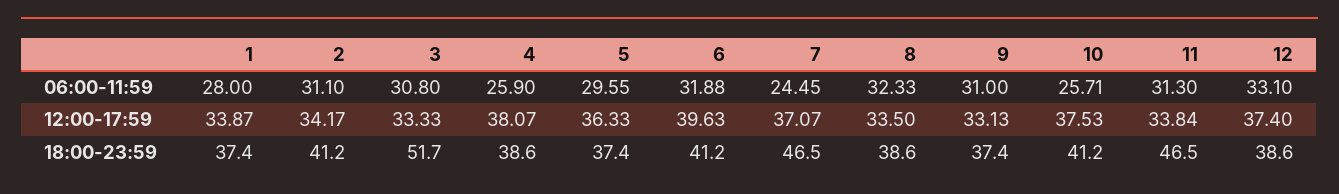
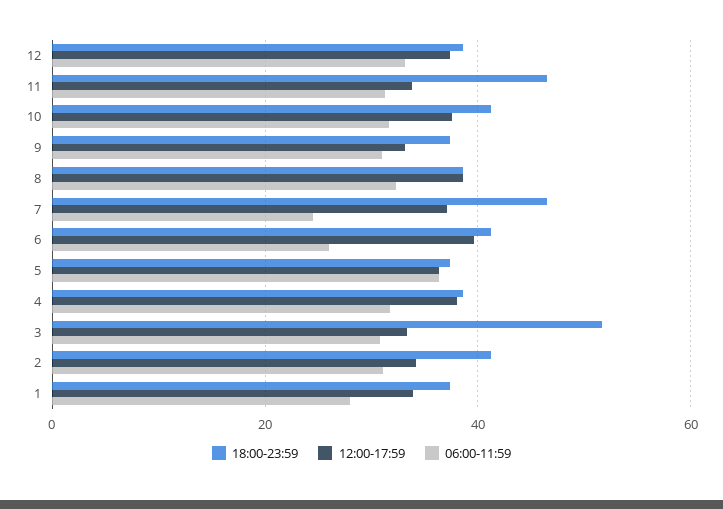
06:00-11:59, 4: 25.9 -> 32
06:00-11:59, 5: 29.55 -> 36
06:00-11:59, 6: 31.88 -> 26
06:00-11:59, 10: 25.71 -> 32
12:00-17:59, 8: 33.5 -> 38

